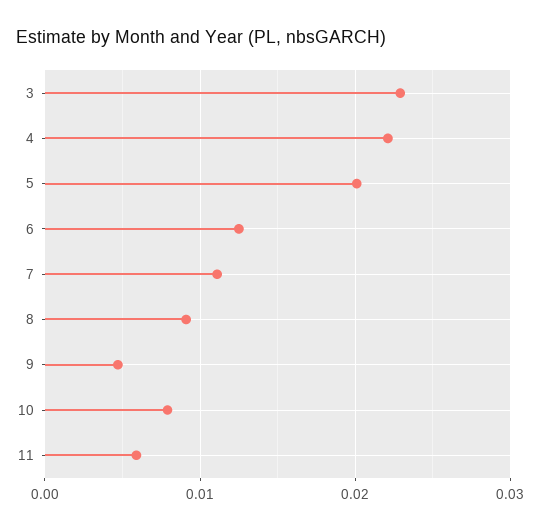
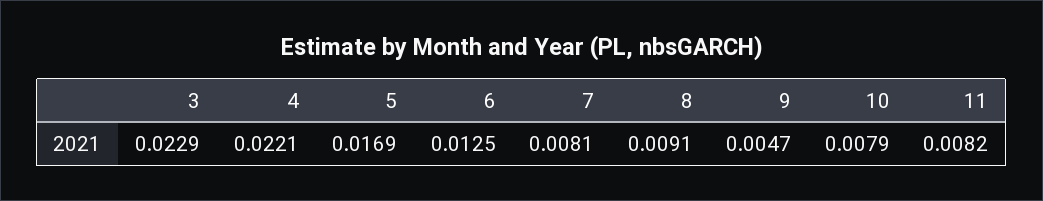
5: 0.02 -> 0.0169
7: 0.011 -> 0.0081
11: 0.006 -> 0.0082

